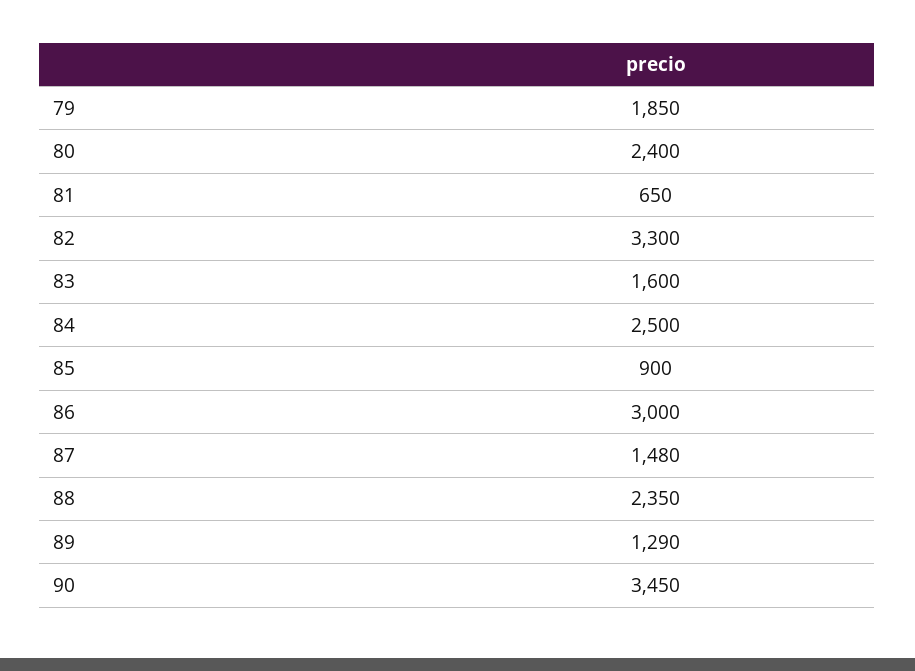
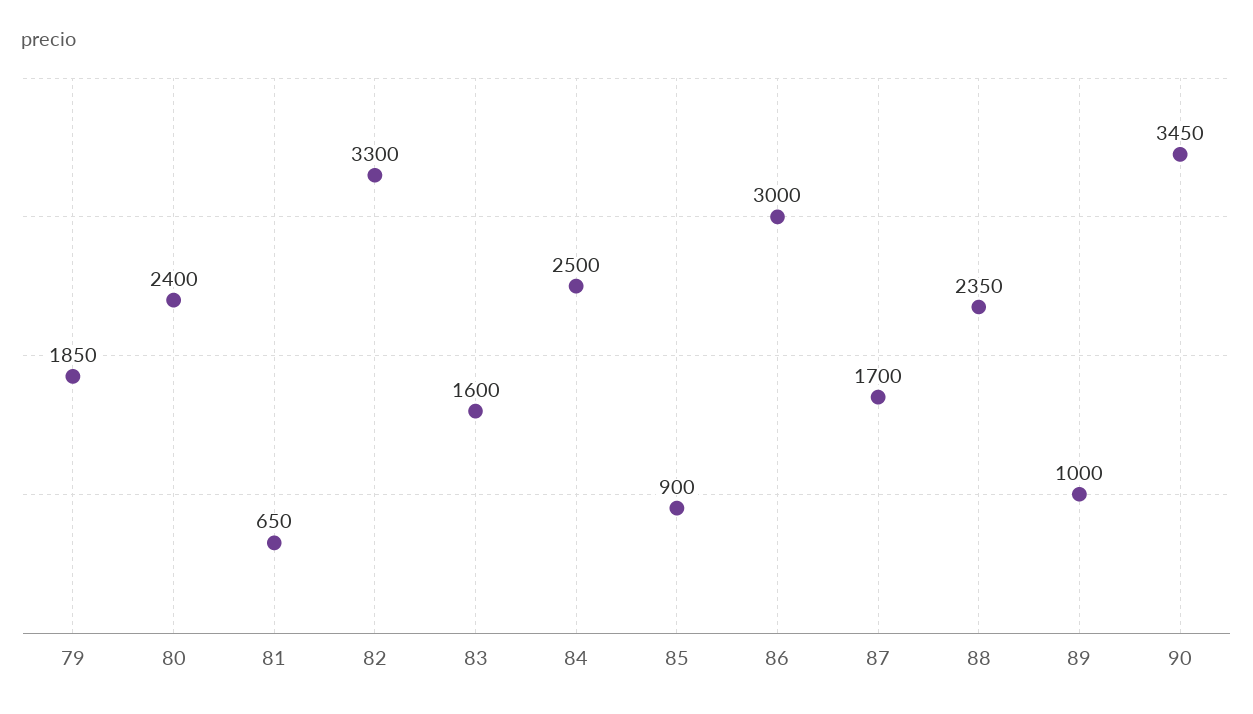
87: 1480 -> 1700
89: 1290 -> 1000

